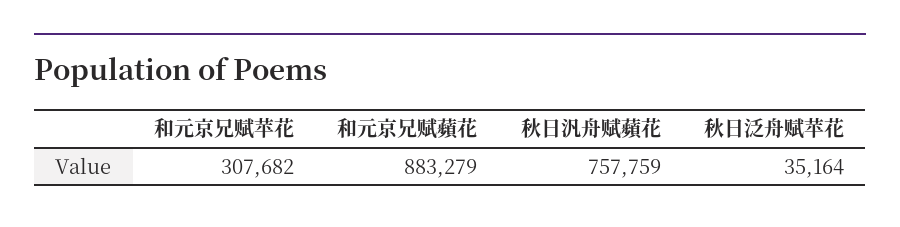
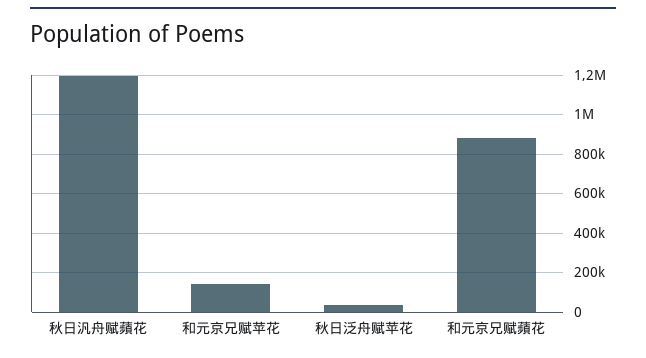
和元京兄赋苹花: 307682 -> 150000
秋日汎舟赋蘋花: 757759 -> 1200000

